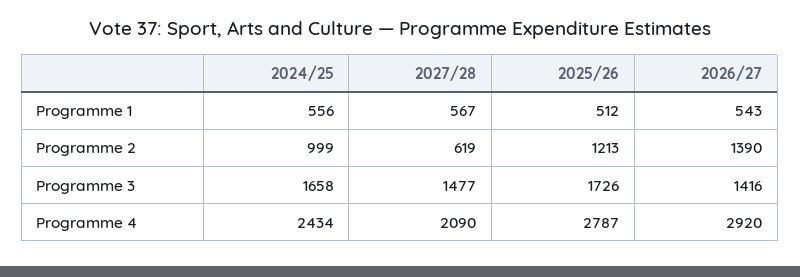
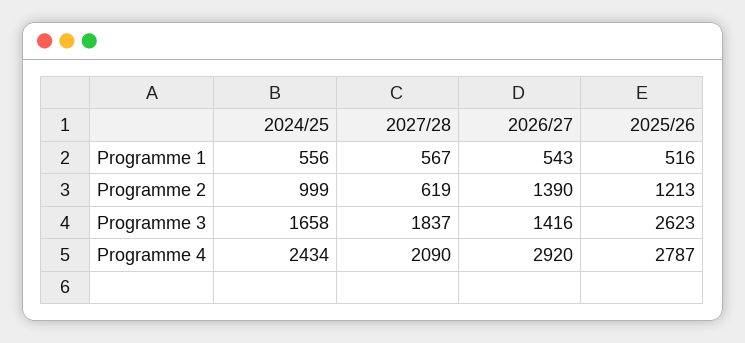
2025/26, Programme 1: 512 -> 516
2027/28, Programme 3: 1477 -> 1837
2025/26, Programme 3: 1726 -> 2623

